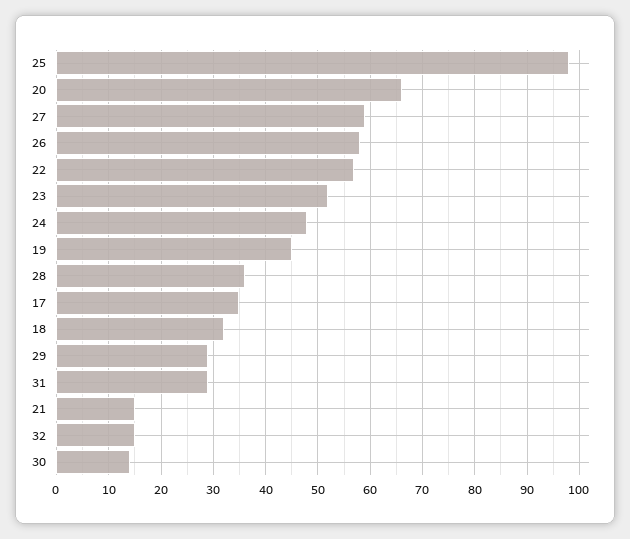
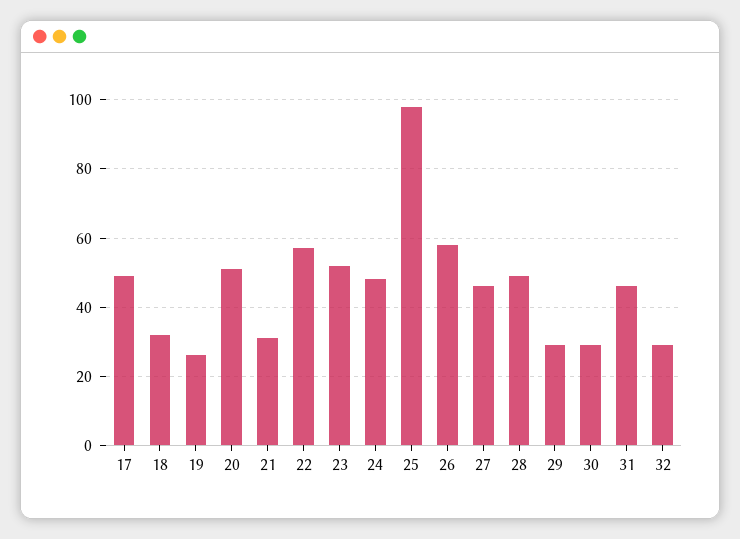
20: 65 -> 50
27: 60 -> 45
19: 45 -> 25
28: 35 -> 50
17: 35 -> 50
31: 30 -> 45
21: 15 -> 30
32: 15 -> 30
30: 15 -> 30

